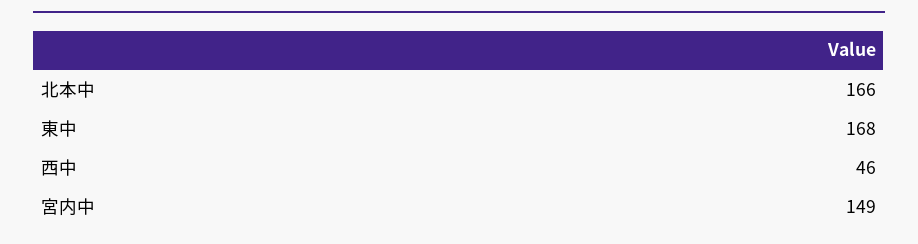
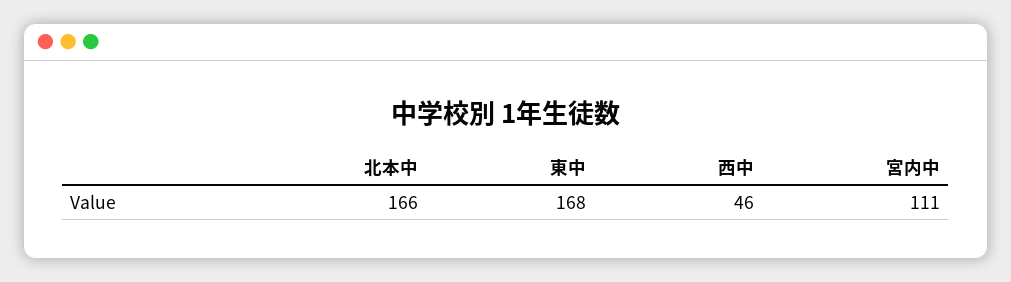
宮内中: 149 -> 111

